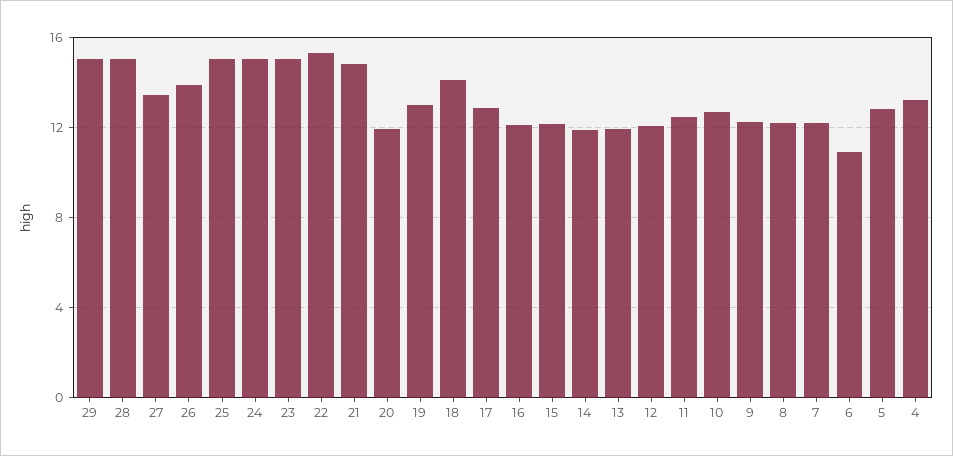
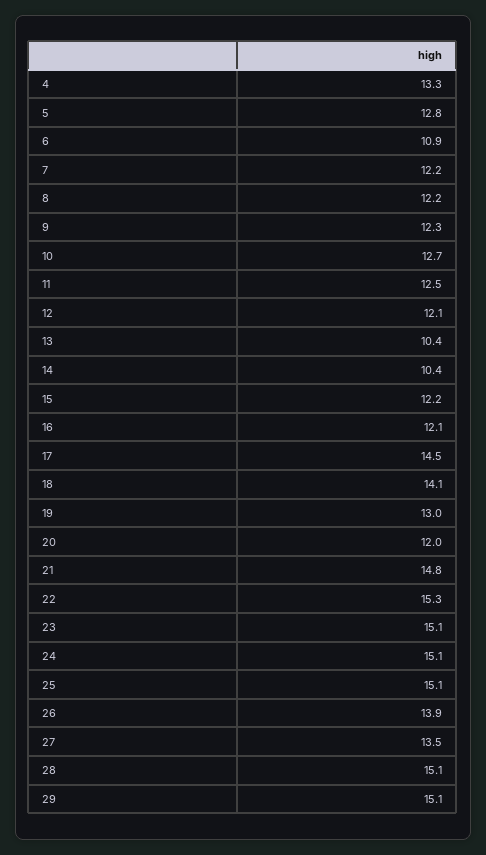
17: 13 -> 14.5
14: 12 -> 10.4
13: 12 -> 10.4

